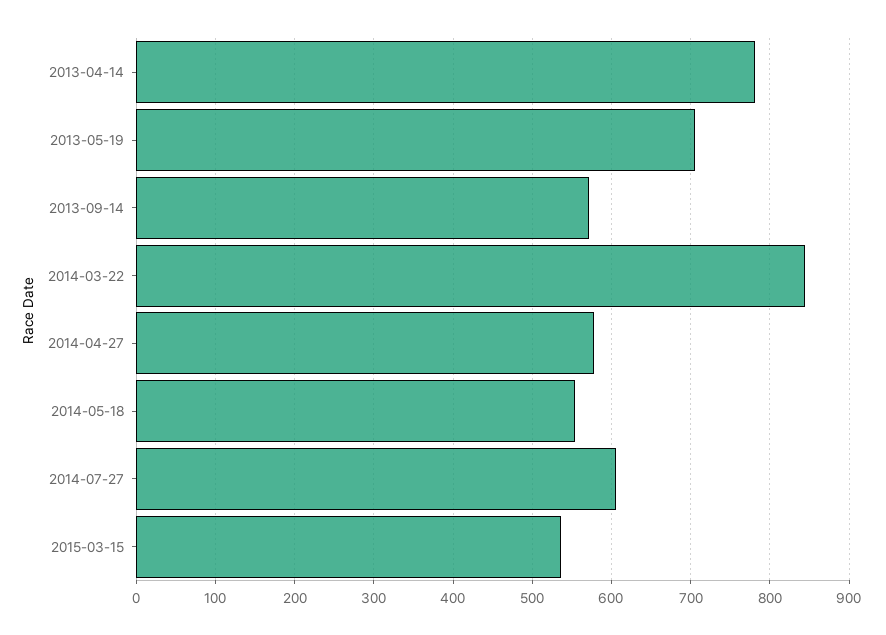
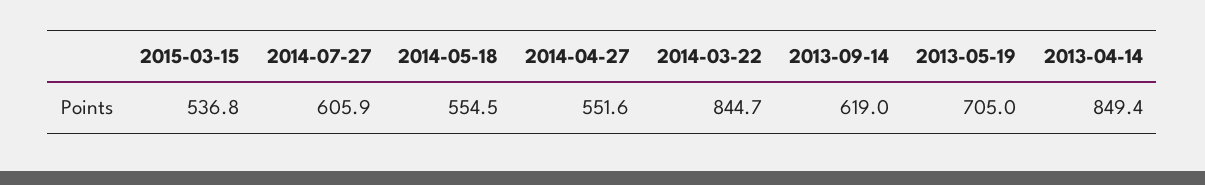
2013-04-14: 780 -> 849.4
2013-09-14: 570 -> 619
2014-04-27: 580 -> 551.6

